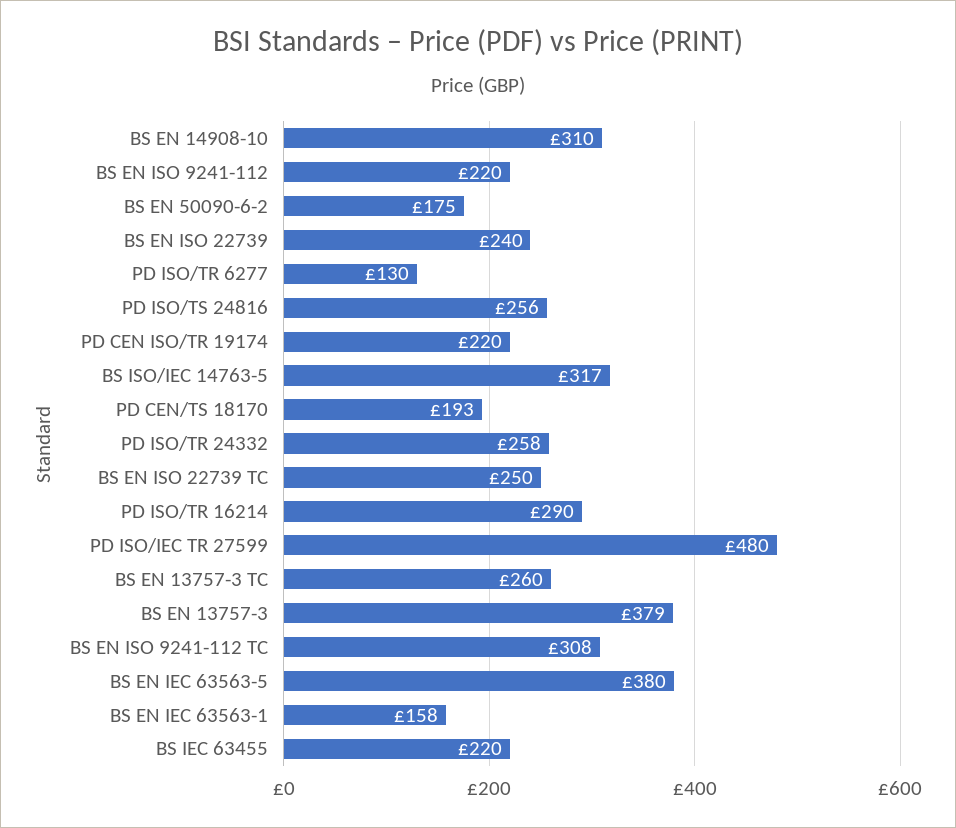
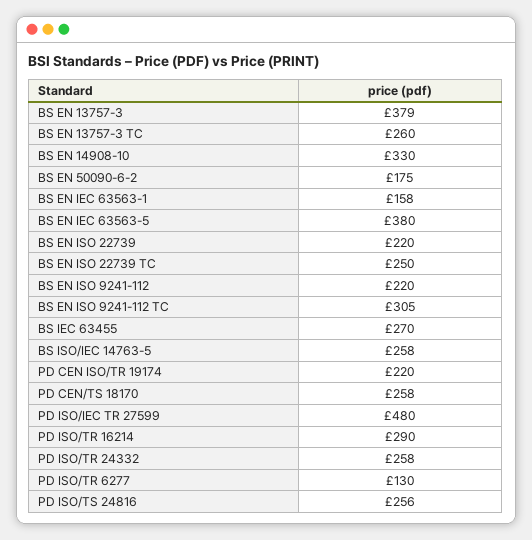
BS EN 14908-10: 310 -> 330
BS EN ISO 22739: 240 -> 220
BS ISO/IEC 14763-5: 317 -> 258
PD CEN/TS 18170: 193 -> 258
BS EN ISO 9241-112 TC: 308 -> 305
BS IEC 63455: 220 -> 270

